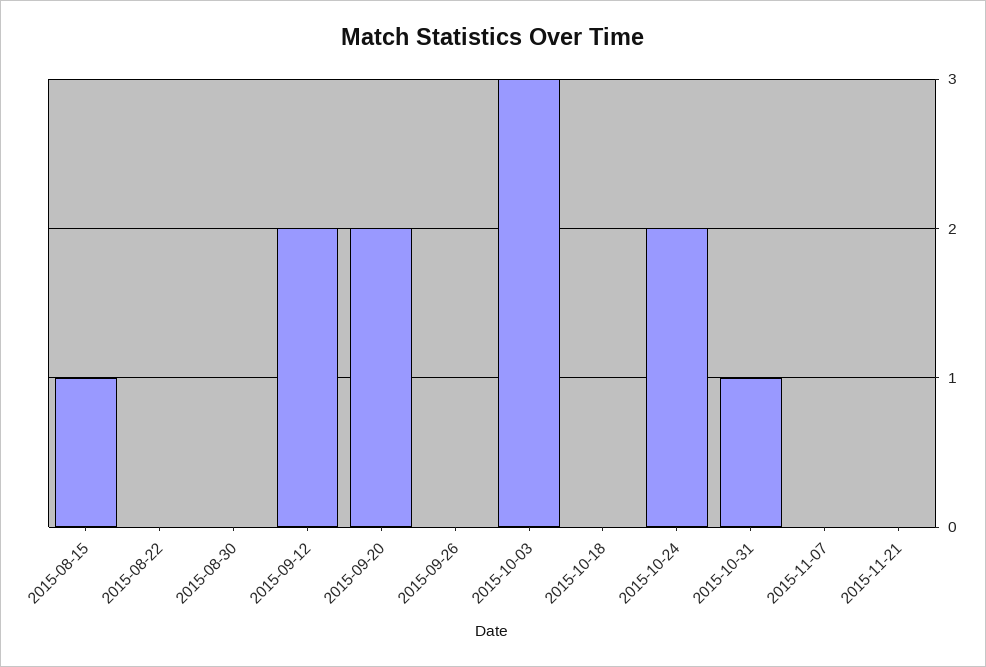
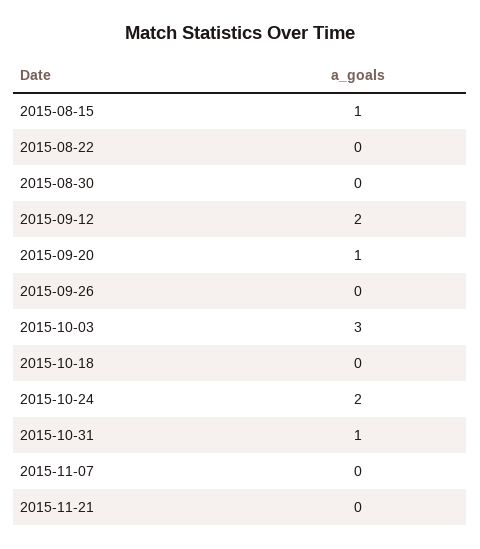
2015-09-20: 2 -> 1

